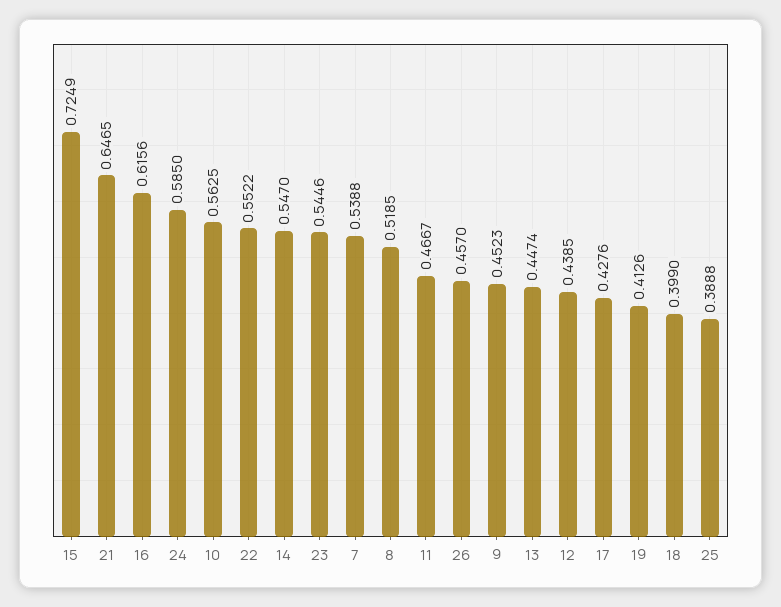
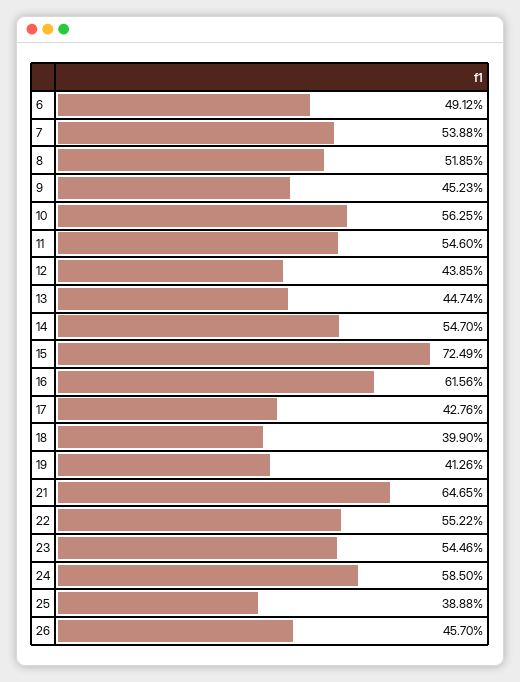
11: 0.4667 -> 0.546
6: none -> 0.4912

